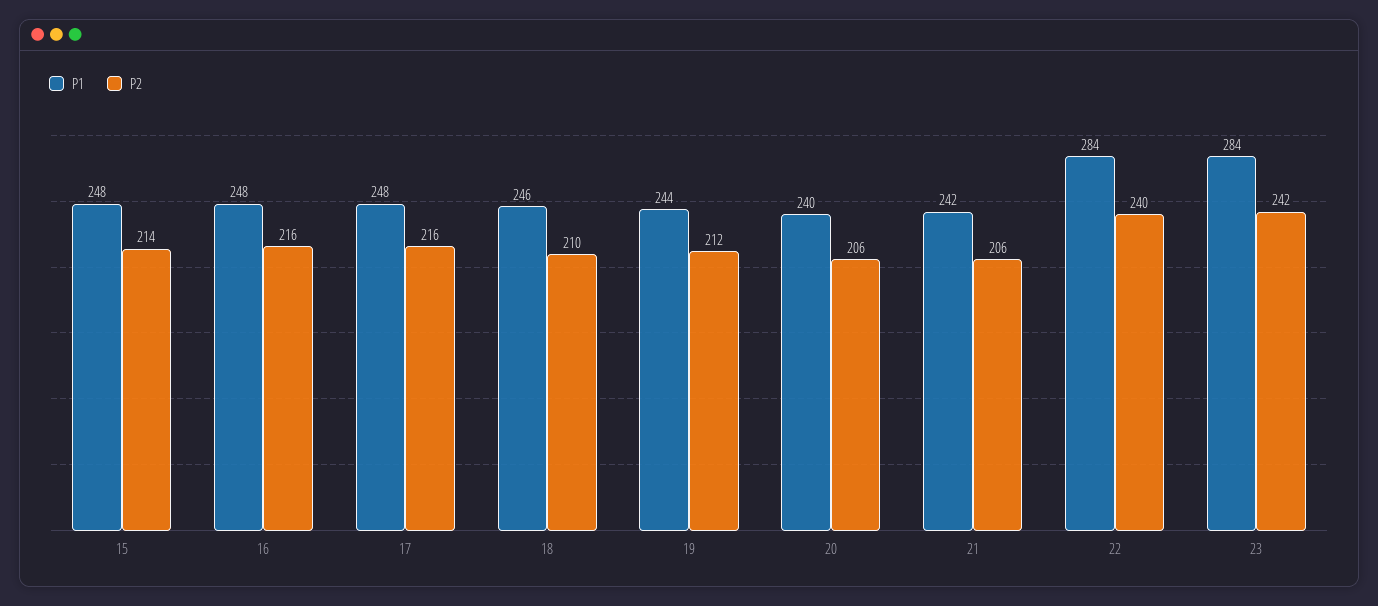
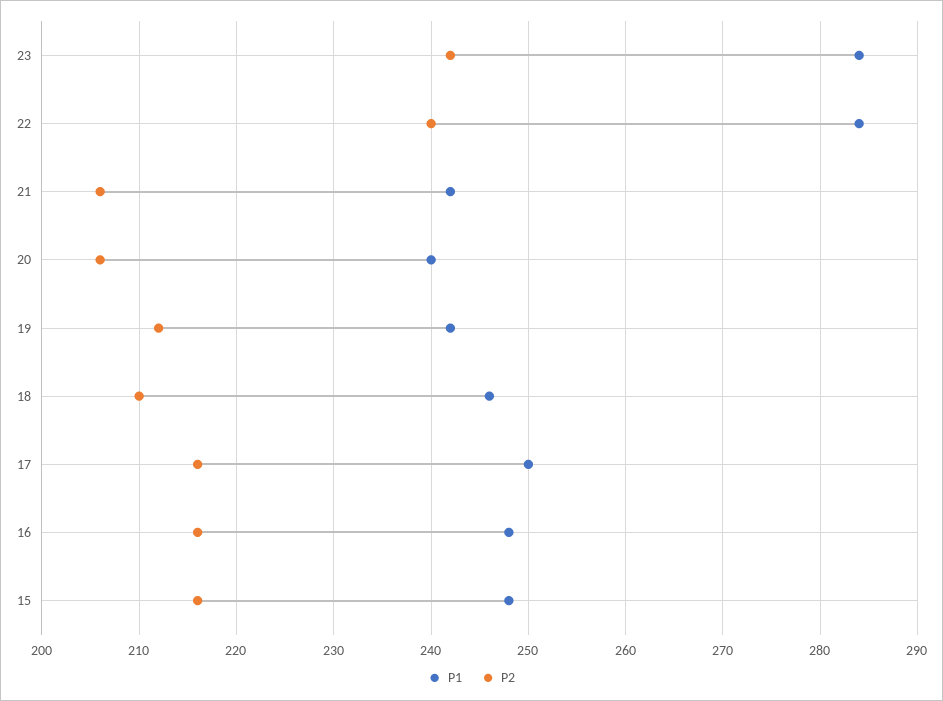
P2, 15: 214 -> 216
P1, 17: 248 -> 250
P1, 19: 244 -> 242

